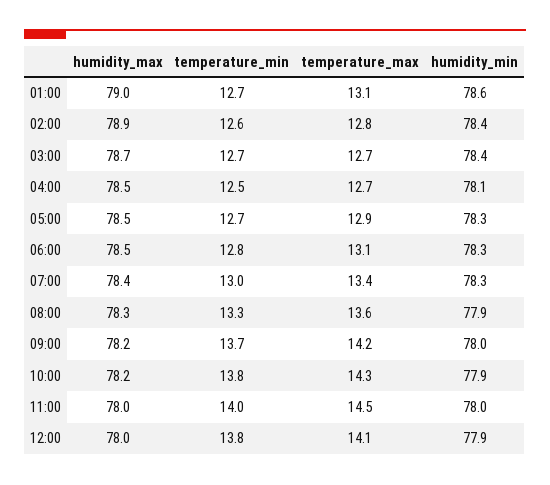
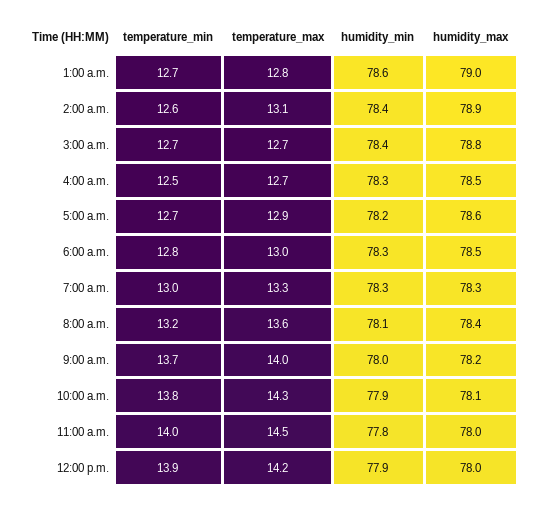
temperature_max, 01:00: 13.1 -> 12.8
temperature_max, 02:00: 12.8 -> 13.1
humidity_max, 03:00: 78.7 -> 78.8
humidity_min, 04:00: 78.1 -> 78.3
humidity_max, 05:00: 78.5 -> 78.6
humidity_min, 05:00: 78.3 -> 78.2
temperature_max, 06:00: 13.1 -> 13
humidity_max, 07:00: 78.4 -> 78.3
temperature_max, 07:00: 13.4 -> 13.3
humidity_max, 08:00: 78.3 -> 78.4
temperature_min, 08:00: 13.3 -> 13.2
humidity_min, 08:00: 77.9 -> 78.1
temperature_max, 09:00: 14.2 -> 14
humidity_max, 10:00: 78.2 -> 78.1
humidity_min, 11:00: 78 -> 77.8
temperature_min, 12:00: 13.8 -> 13.9
temperature_max, 12:00: 14.1 -> 14.2

